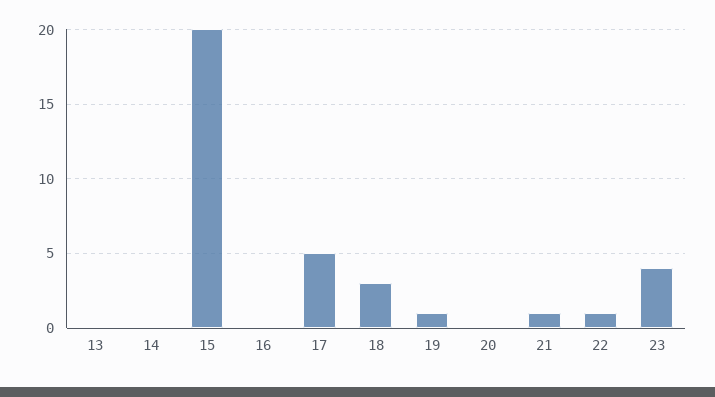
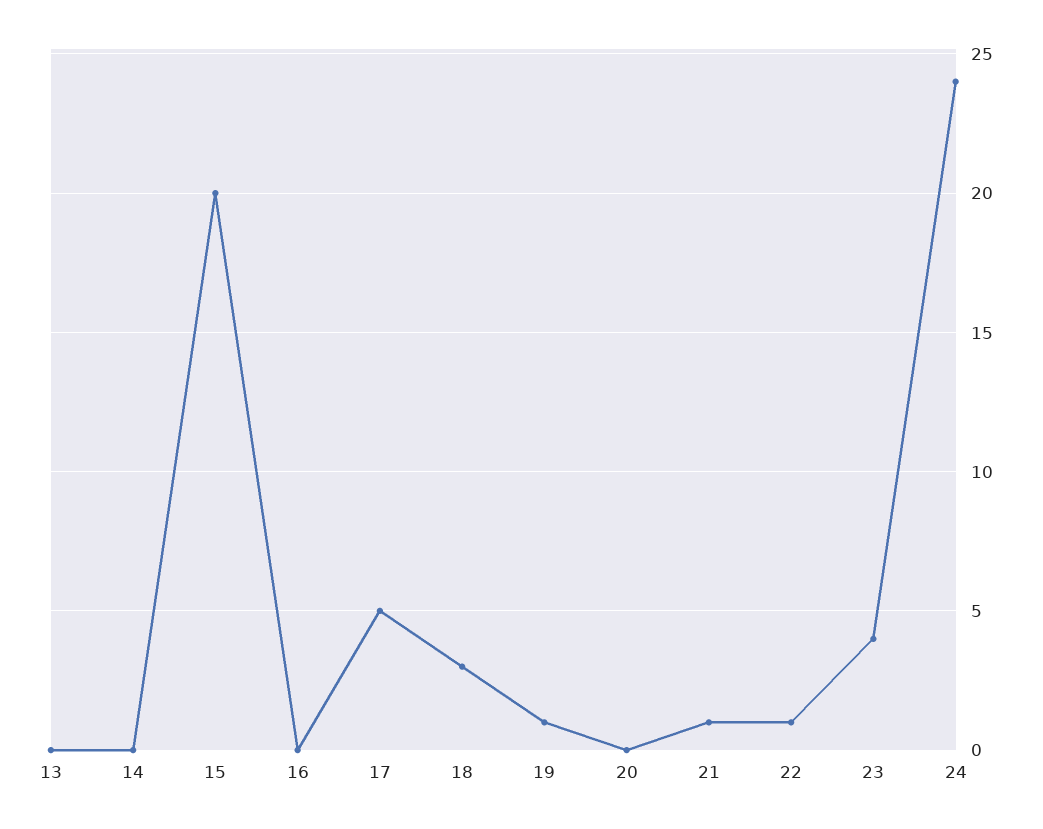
24: none -> 24

